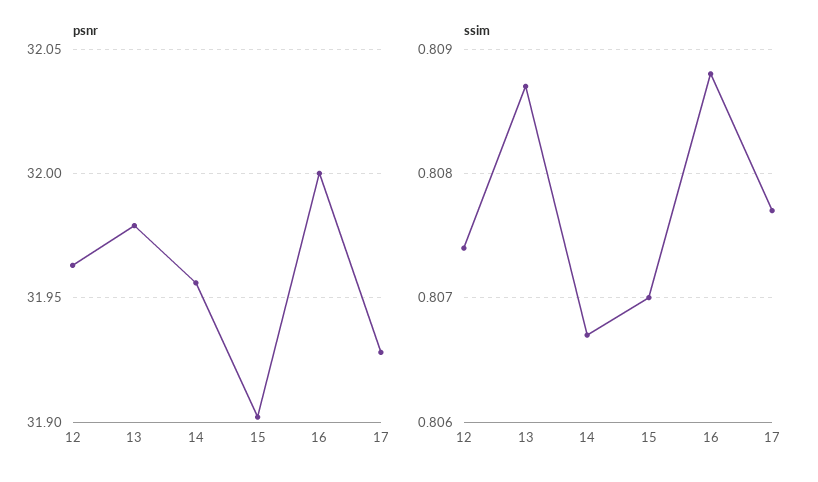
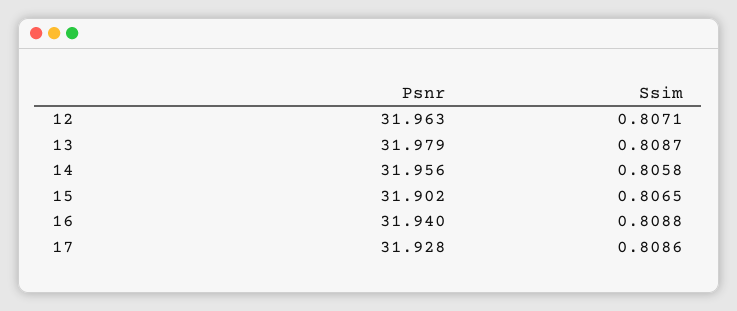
psnr, 16: 32 -> 31.94
ssim, 12: 0.8074 -> 0.8071
ssim, 14: 0.8067 -> 0.8058
ssim, 15: 0.807 -> 0.8065
ssim, 17: 0.8077 -> 0.8086

